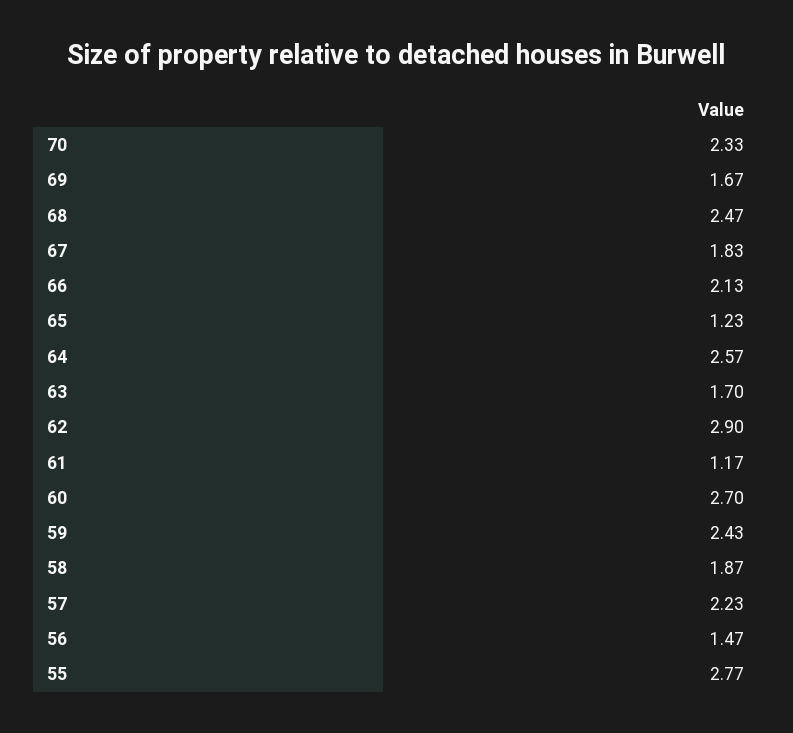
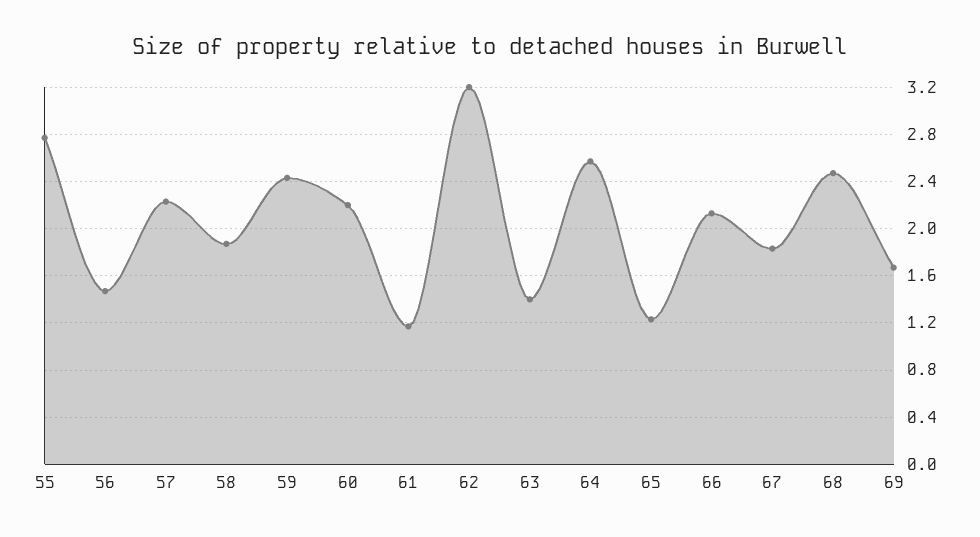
70: 2.33 -> none
63: 1.7 -> 1.4
62: 2.9 -> 3.2
60: 2.7 -> 2.2

